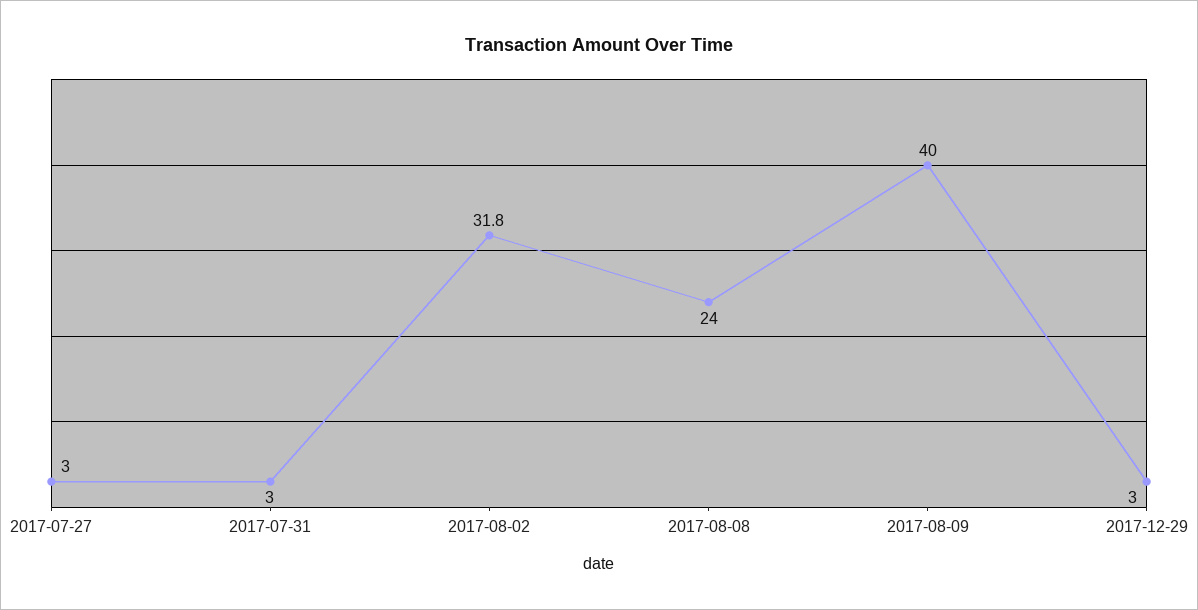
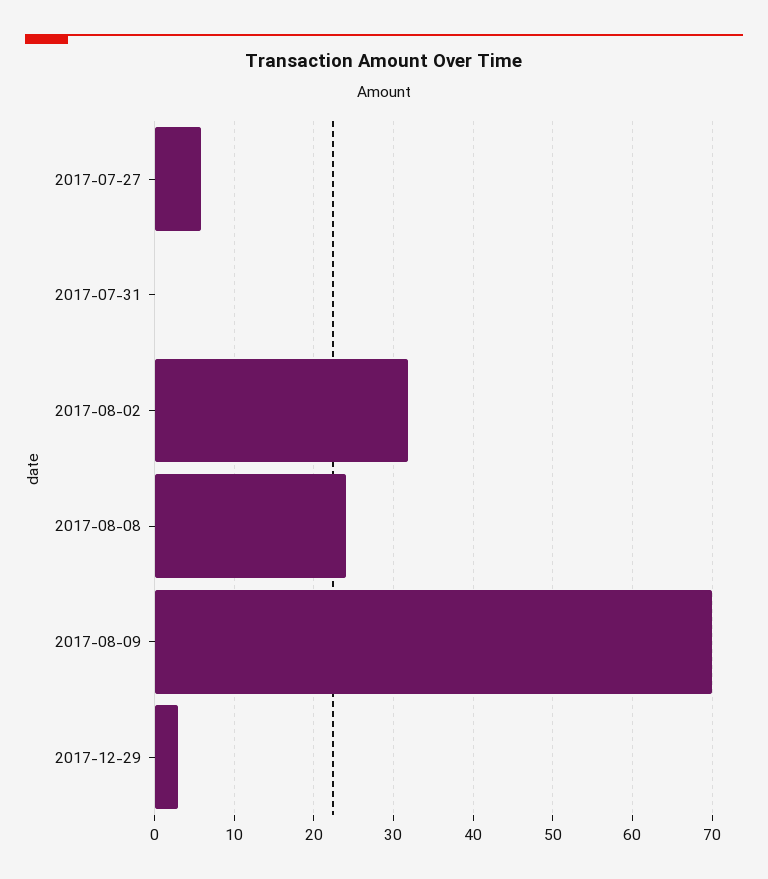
2017-07-27: 3 -> 6
2017-07-31: 3 -> 0
2017-08-09: 40 -> 70

